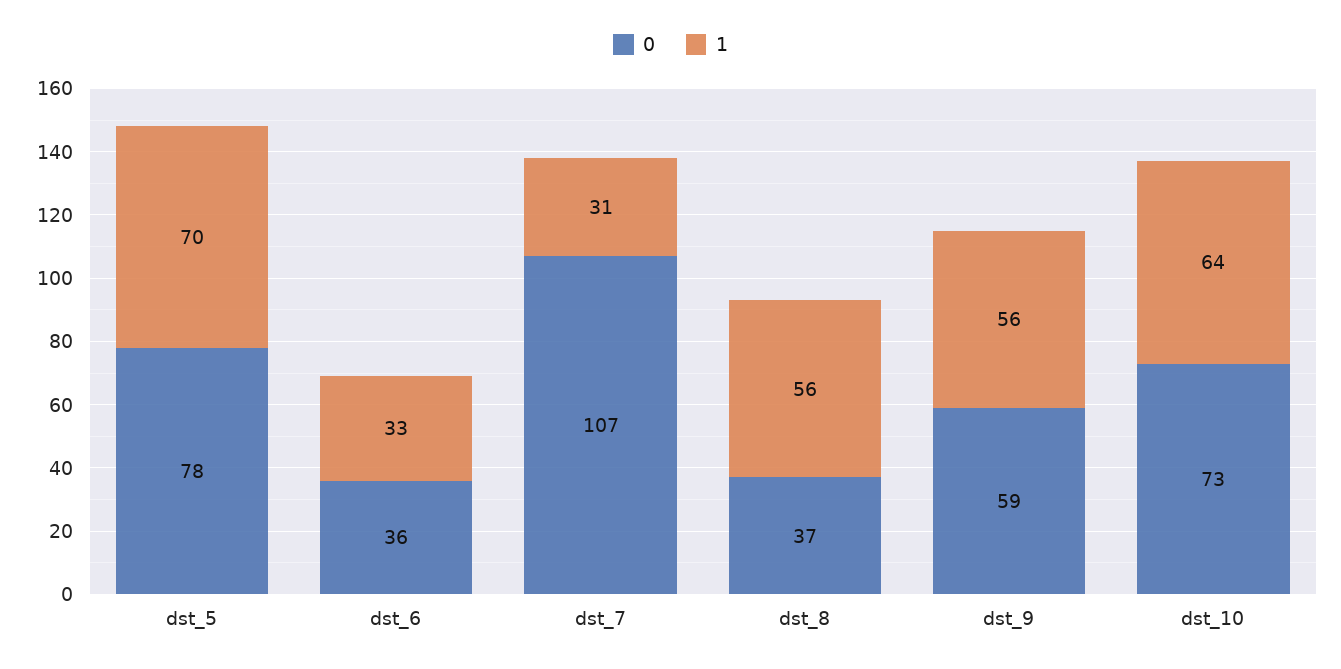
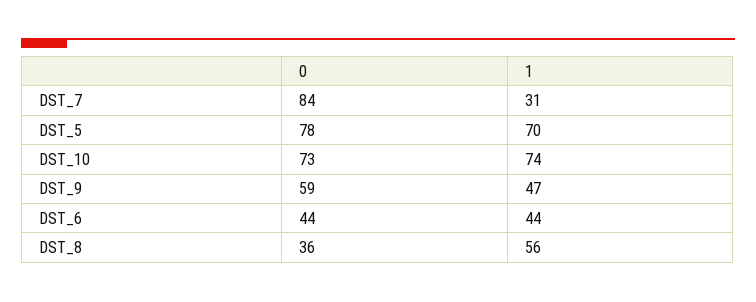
0, dst_6: 36 -> 44
1, dst_6: 33 -> 44
0, dst_7: 107 -> 84
0, dst_8: 37 -> 36
1, dst_9: 56 -> 47
1, dst_10: 64 -> 74

